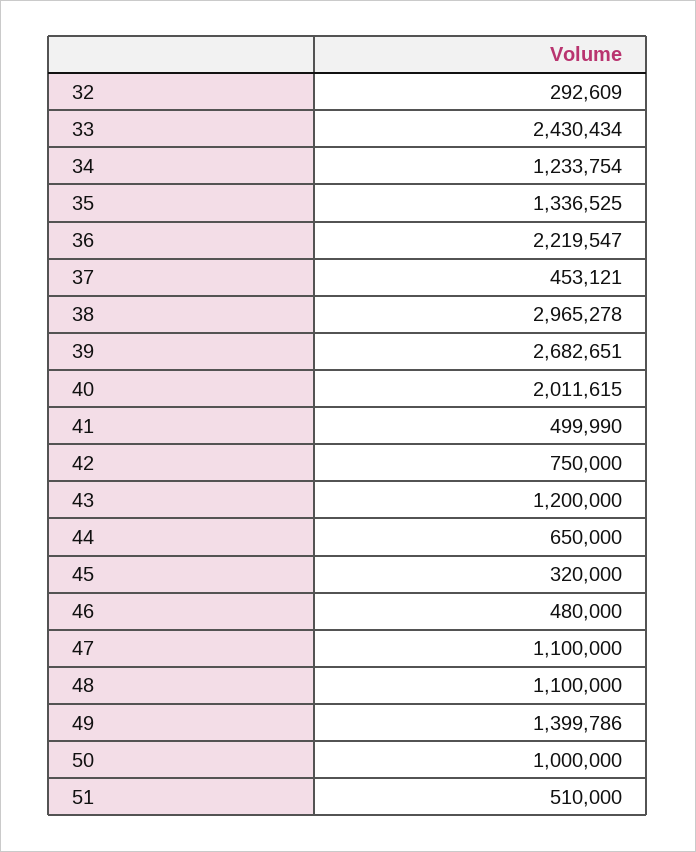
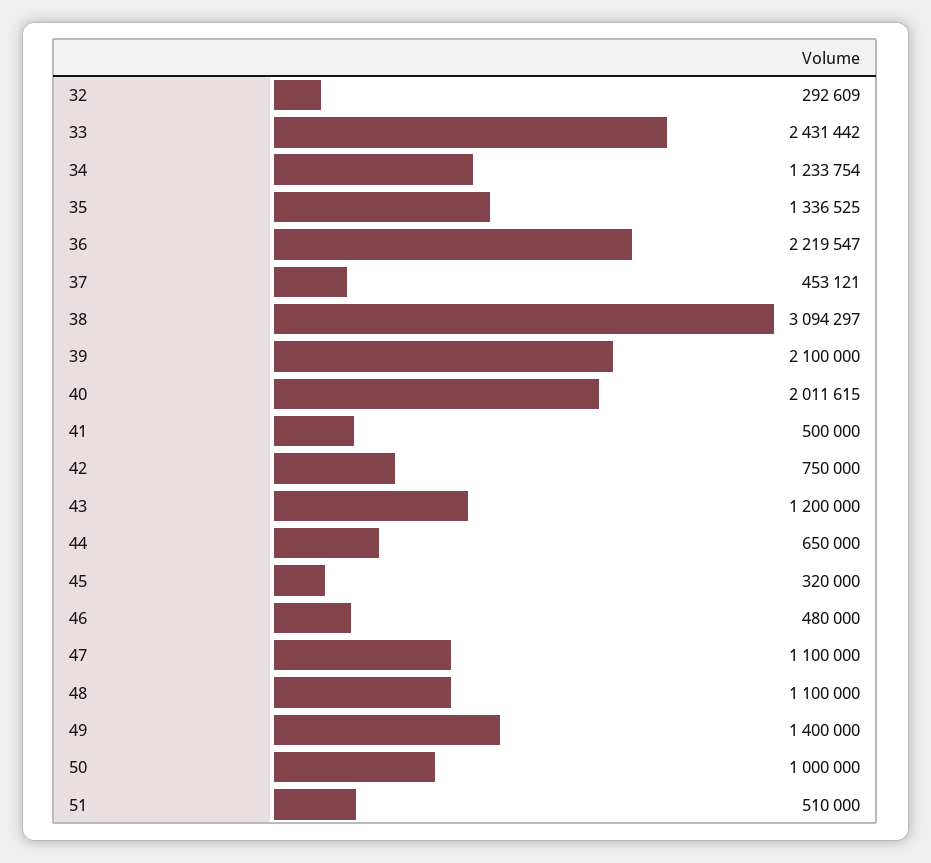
33: 2430434 -> 2431442
38: 2965278 -> 3094297
39: 2682651 -> 2100000
41: 499990 -> 500000
49: 1399786 -> 1400000

